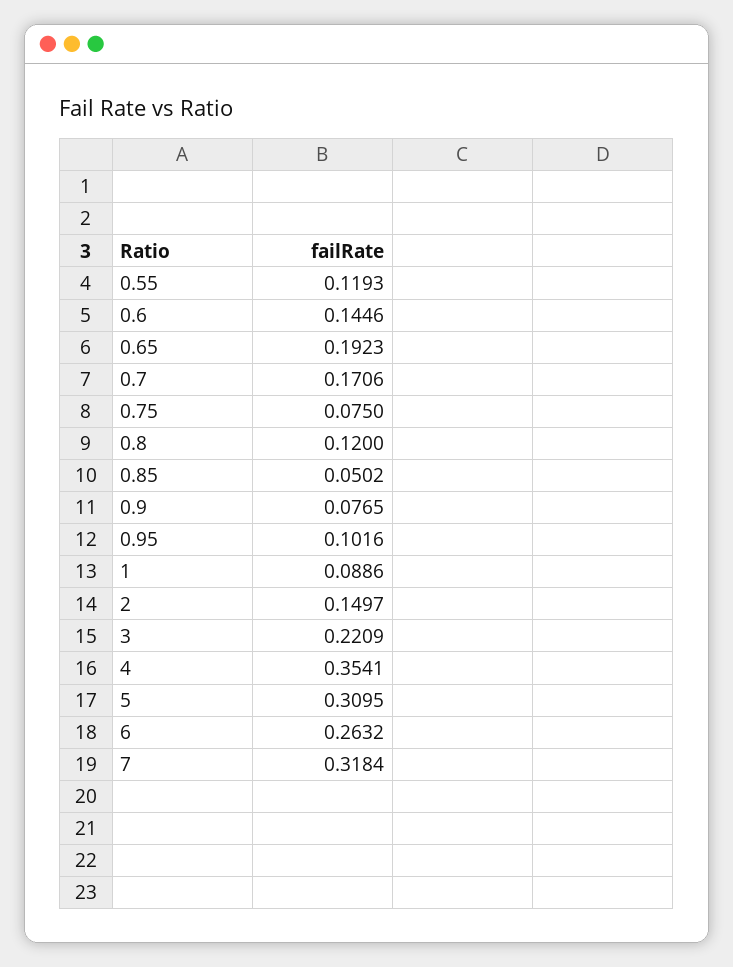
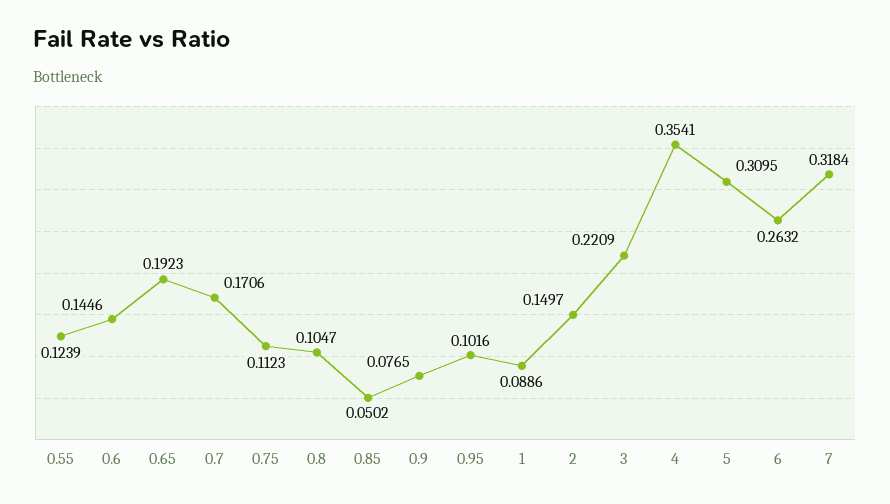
0.55: 0.1193 -> 0.1239
0.75: 0.075 -> 0.1123
0.8: 0.12 -> 0.1047

